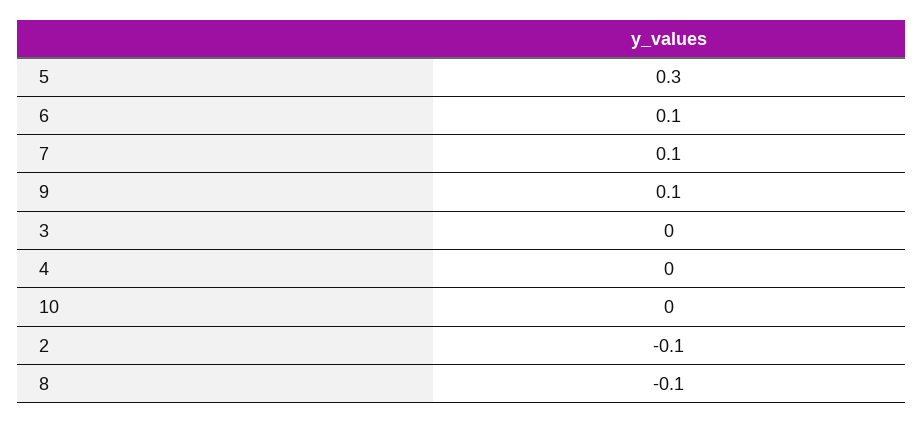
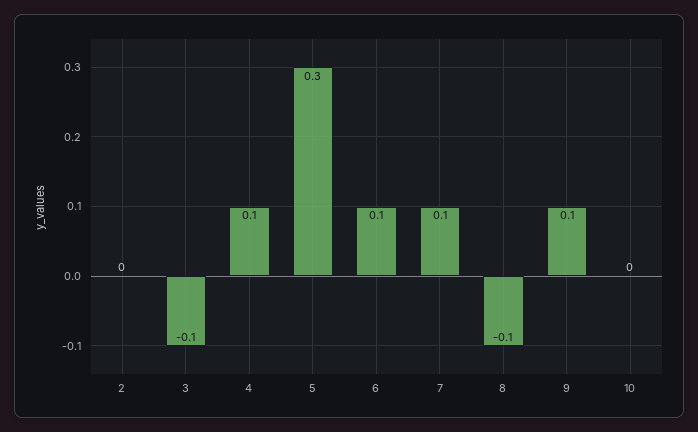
3: 0 -> -0.1
4: 0 -> 0.1
2: -0.1 -> 0

